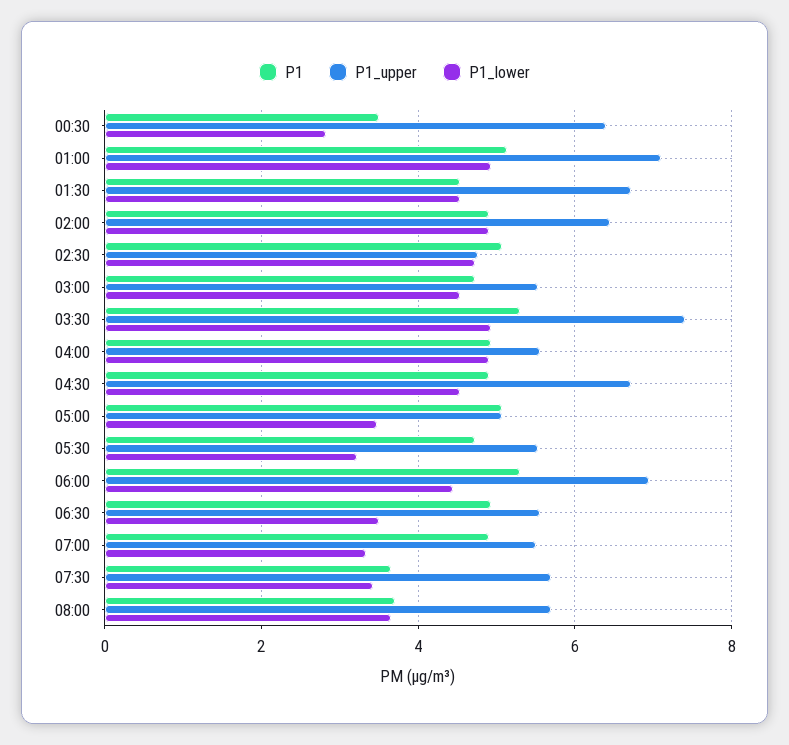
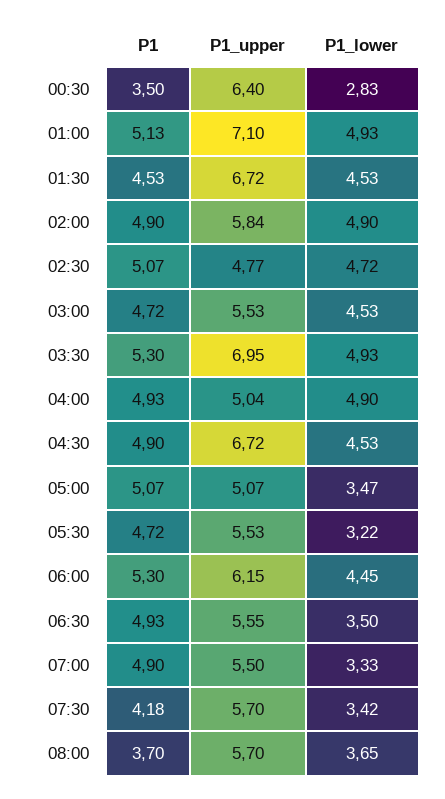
P1_upper, 02:00: 6.4 -> 5.84
P1_upper, 03:30: 7.4 -> 6.95
P1_upper, 04:00: 5.6 -> 5.04
P1_upper, 06:00: 7 -> 6.15
P1, 07:30: 3.6 -> 4.18

